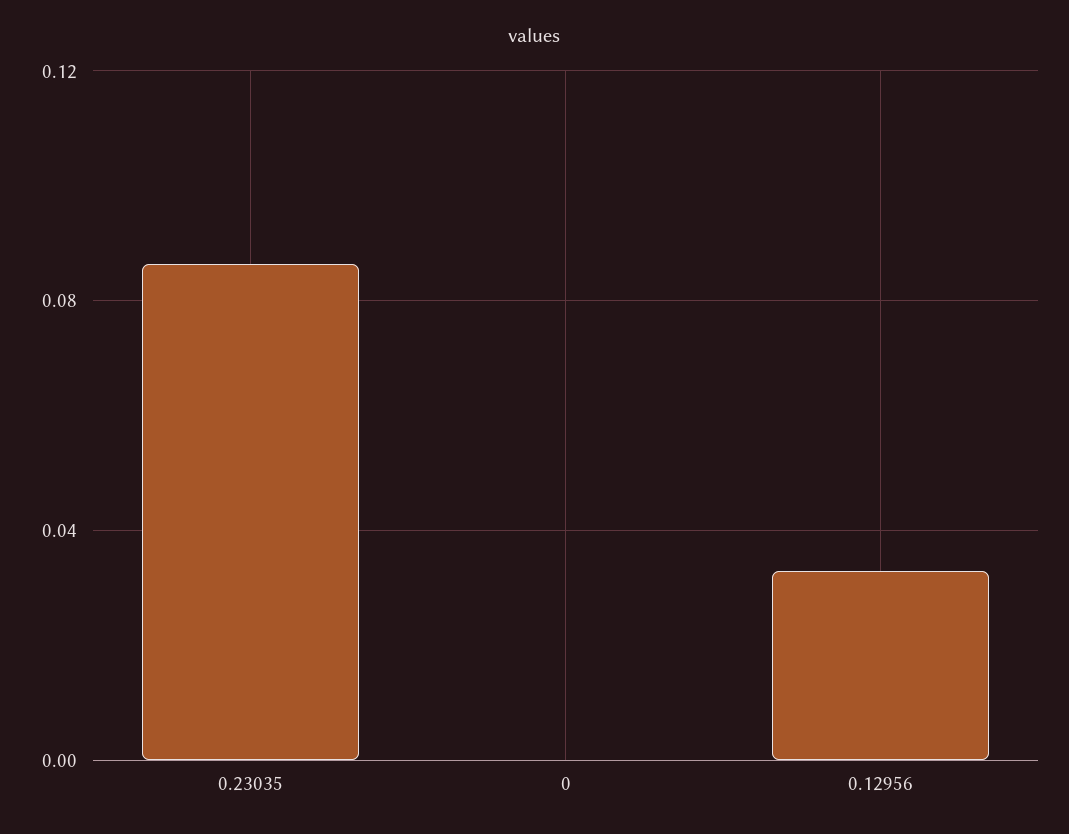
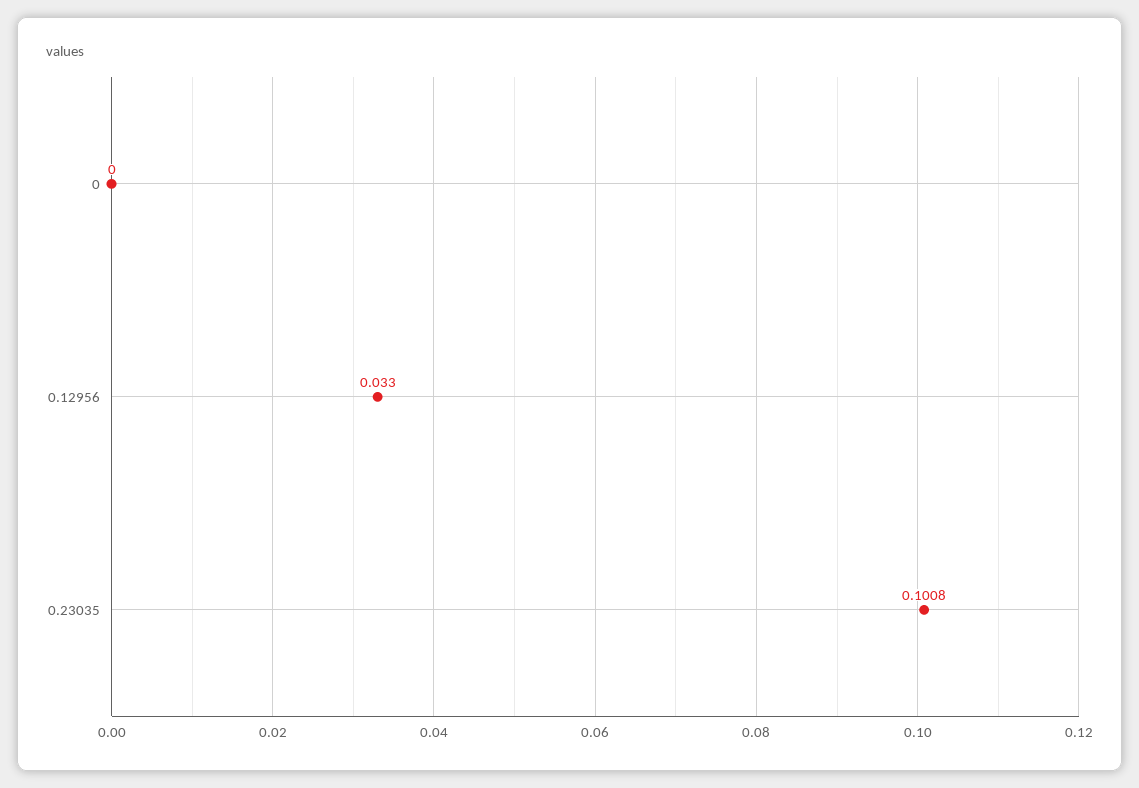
0.23035: 0.085 -> 0.1008

